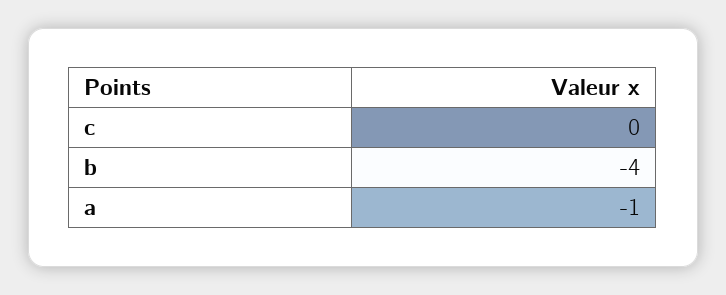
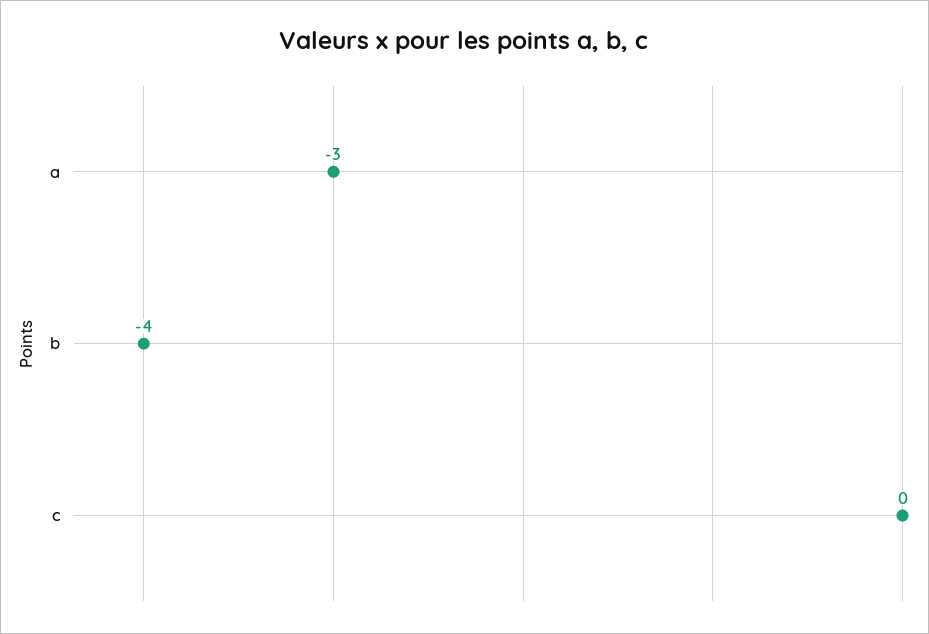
a: -1 -> -3

